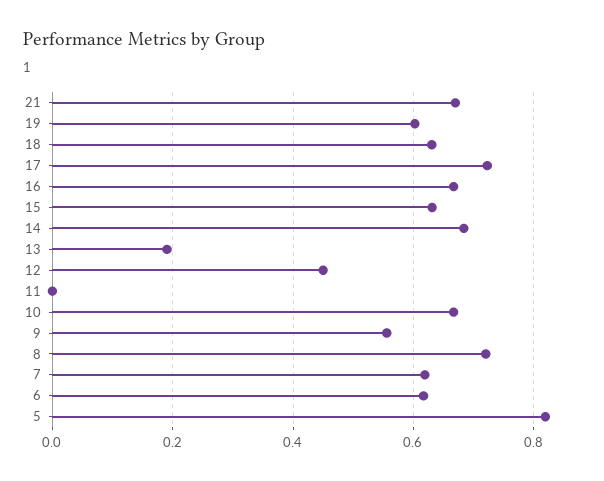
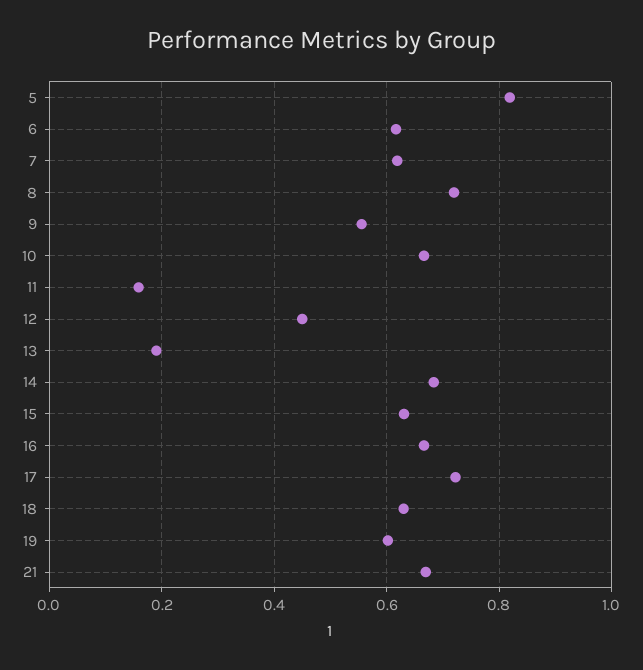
11: 0 -> 0.16

